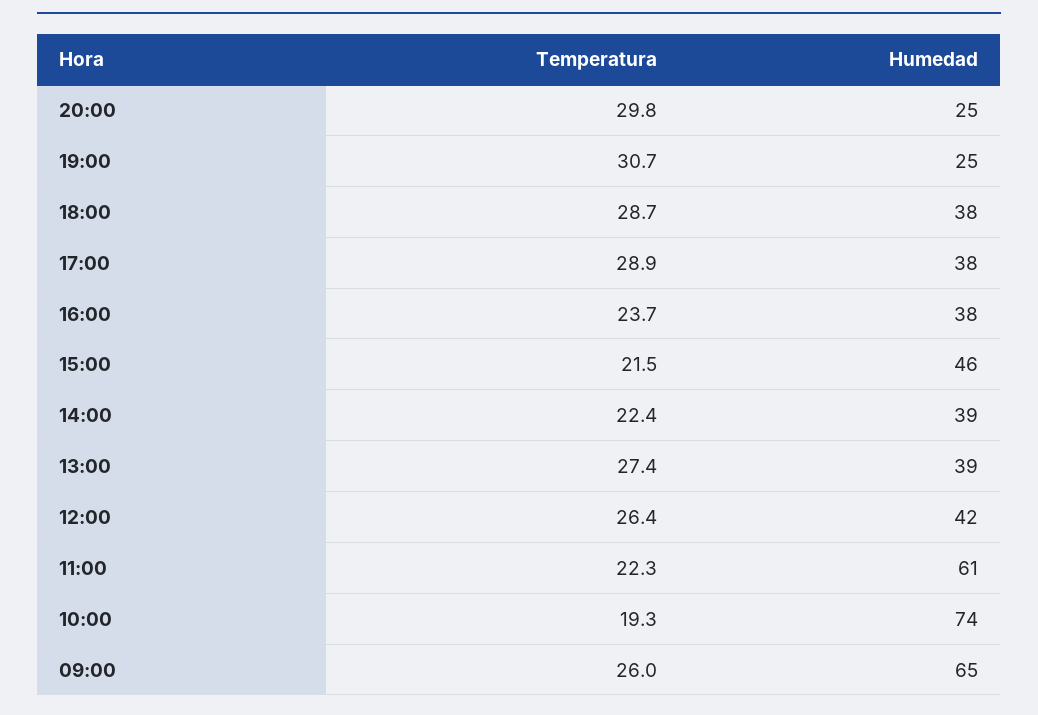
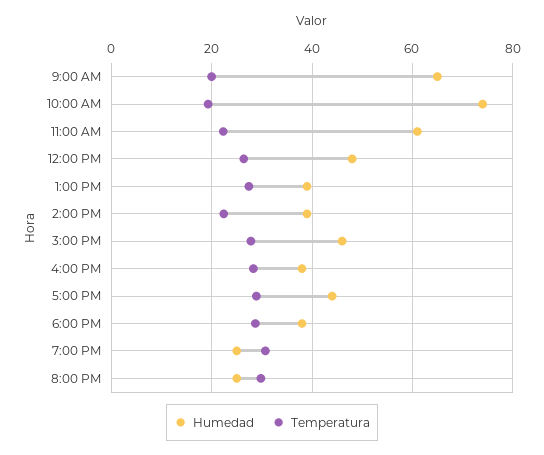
Humedad, 17:00: 38 -> 44
Temperatura, 16:00: 23.7 -> 28
Temperatura, 15:00: 21.5 -> 28
Humedad, 12:00: 42 -> 48
Temperatura, 09:00: 26 -> 20

